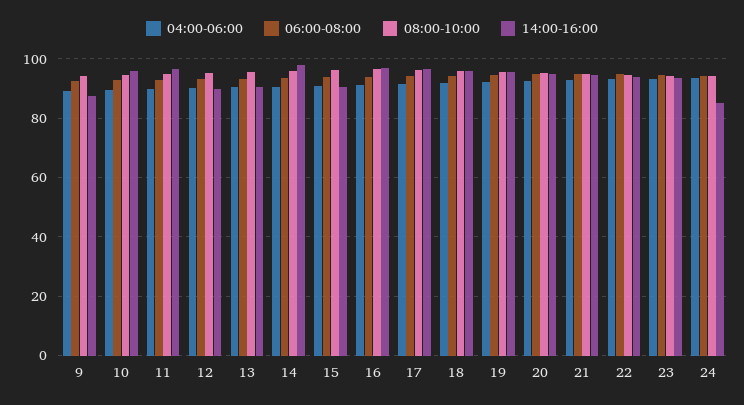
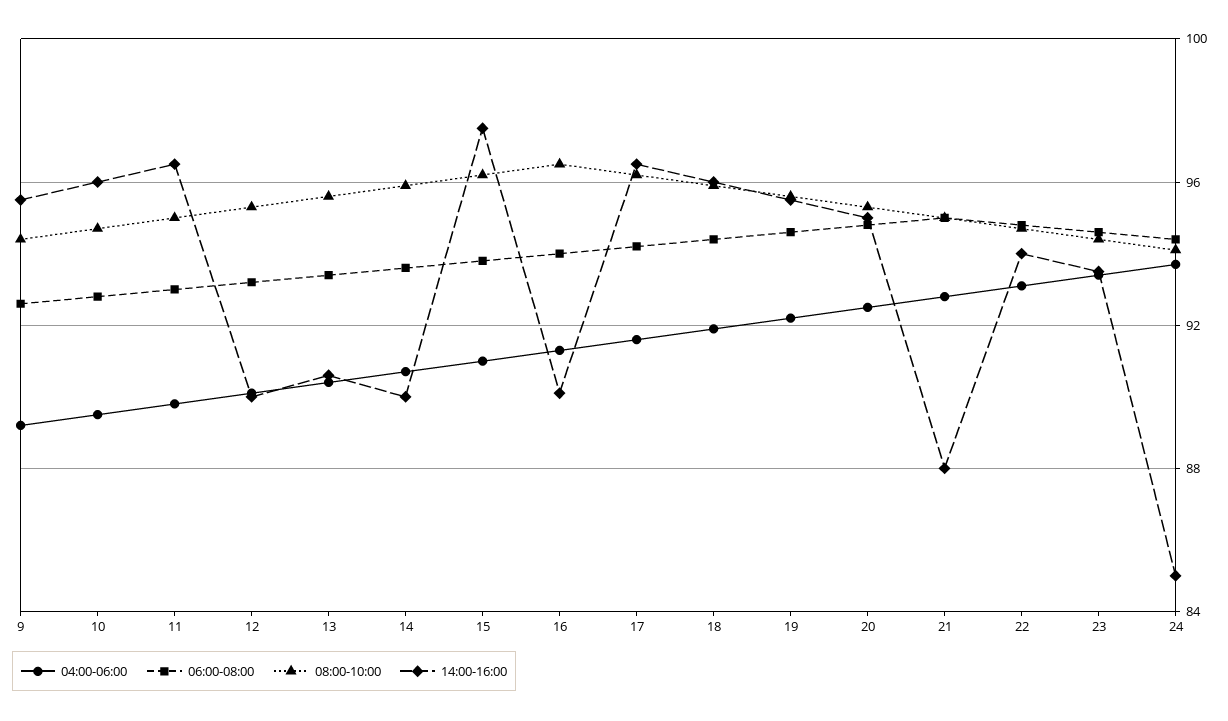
14:00-16:00, 9: 87.5 -> 95.5
14:00-16:00, 14: 97.5 -> 90
14:00-16:00, 15: 90 -> 97.5
14:00-16:00, 16: 97.5 -> 90
14:00-16:00, 21: 95 -> 88

